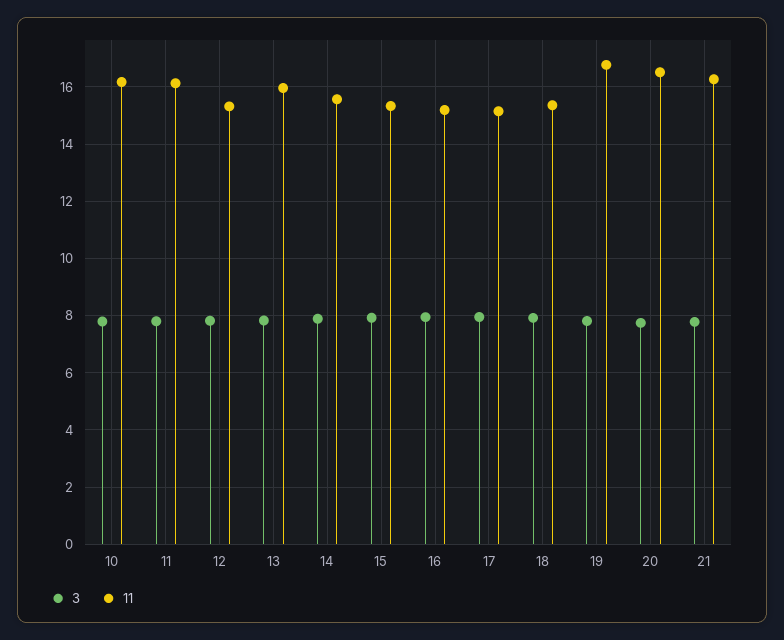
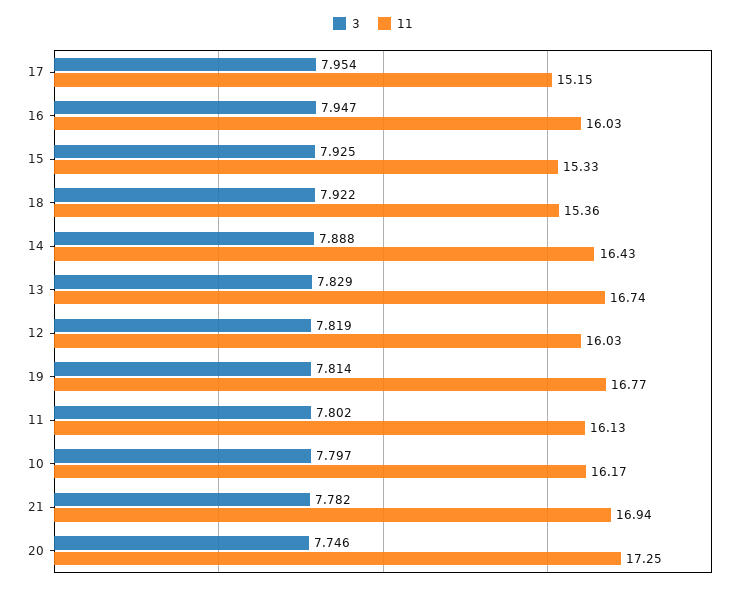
11, 12: 15.25 -> 16.03
11, 13: 16 -> 16.74
11, 14: 15.5 -> 16.43
11, 16: 15.25 -> 16.03
11, 20: 16.5 -> 17.25
11, 21: 16.25 -> 16.94

